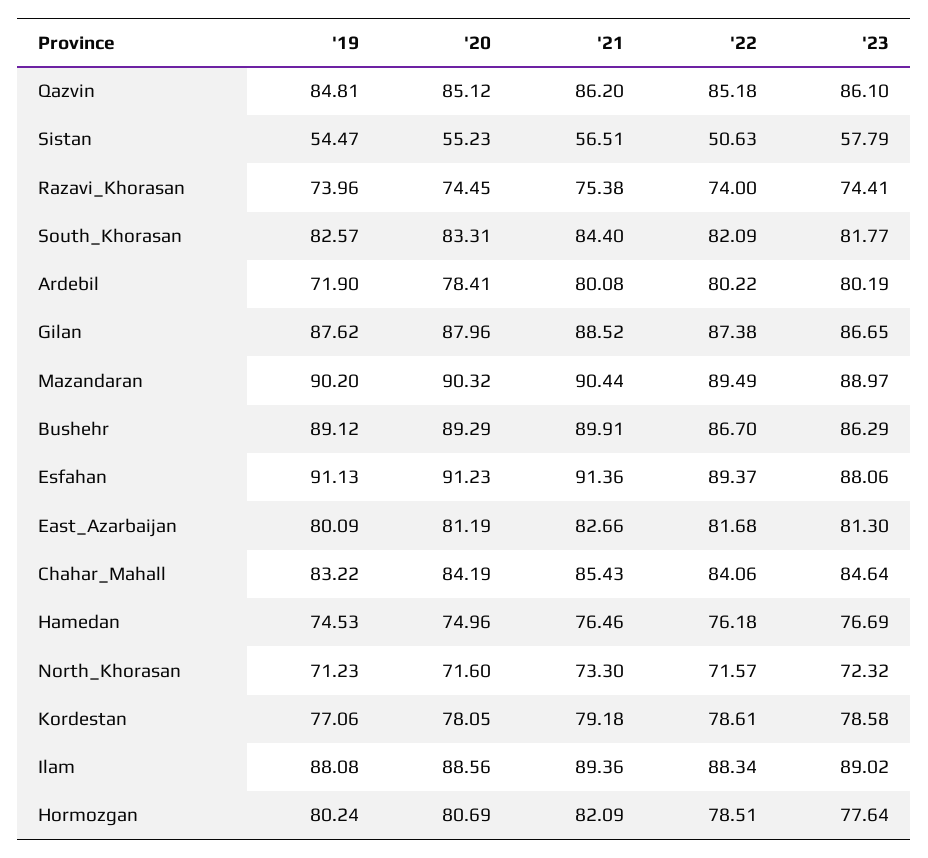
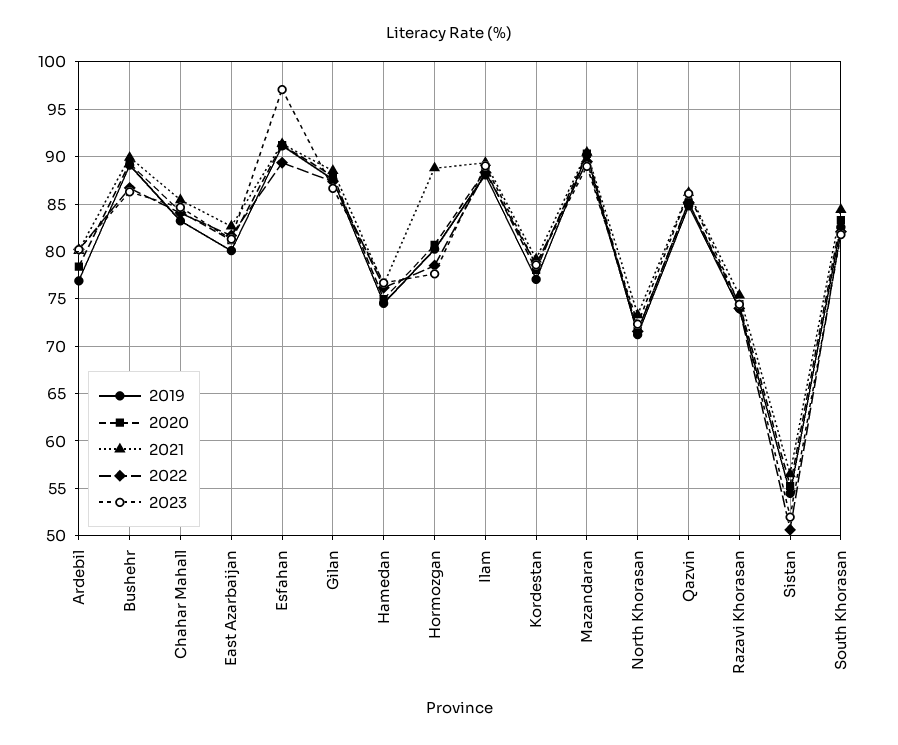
'23, Sistan: 57.79 -> 52
'19, Ardebil: 71.9 -> 77
'23, Esfahan: 88.06 -> 97
'21, Hormozgan: 82.09 -> 89

